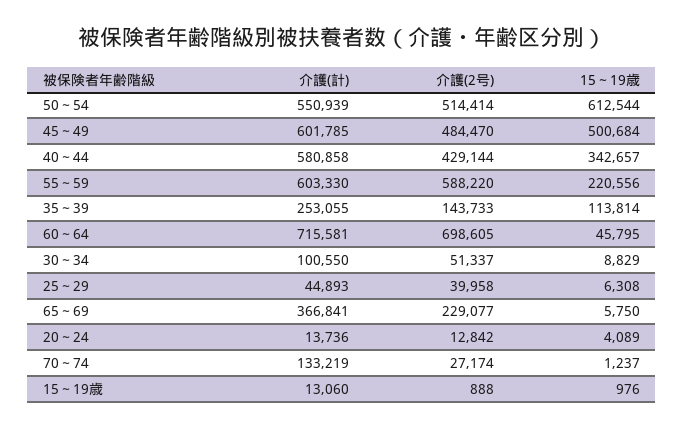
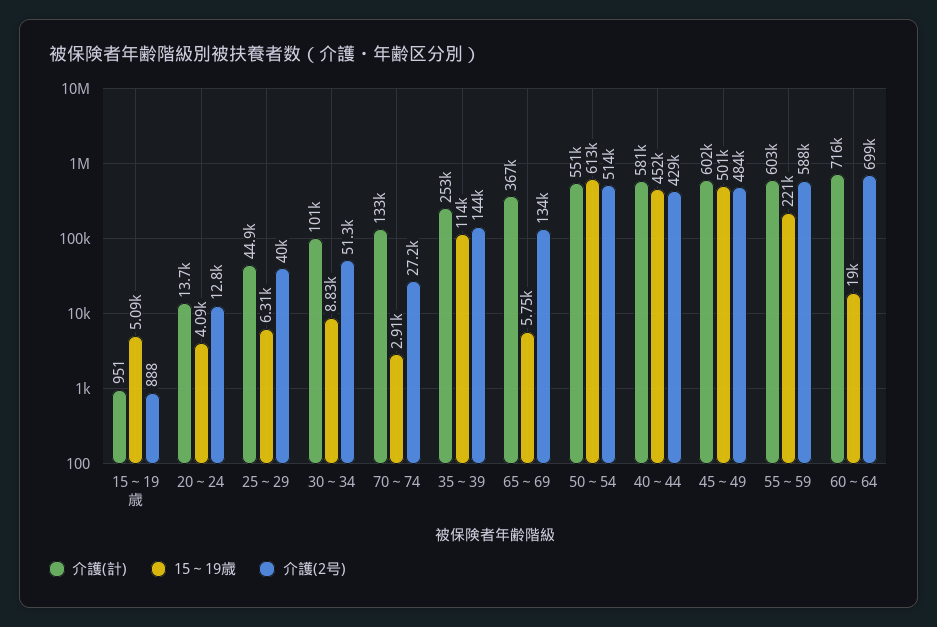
15～19歳, 40～44: 342657 -> 452000
15～19歳, 60～64: 45795 -> 19000
介護(2号), 65～69: 229077 -> 134000
15～19歳, 70～74: 1237 -> 2910
介護(計), 15～19歳: 13060 -> 951
15～19歳, 15～19歳: 976 -> 5090

